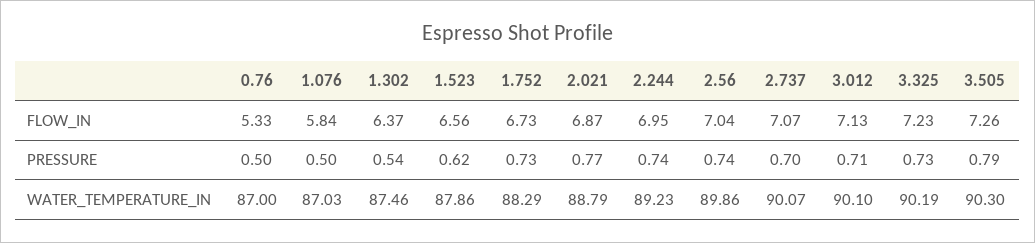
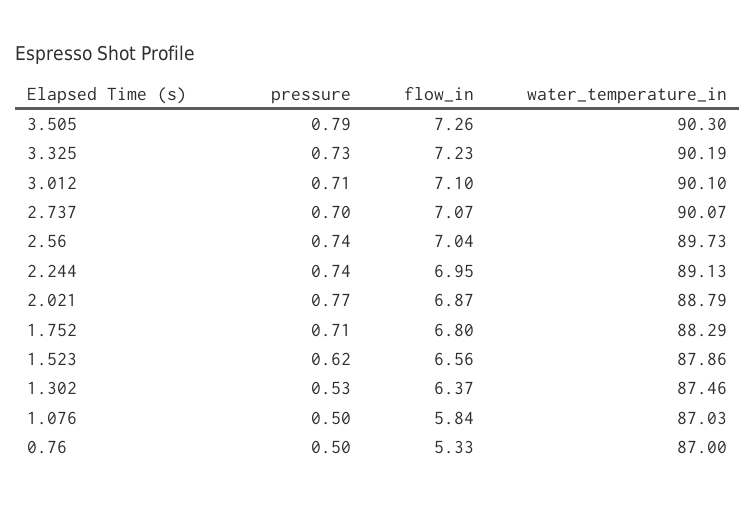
1.752, FLOW_IN: 6.73 -> 6.8
3.012, FLOW_IN: 7.13 -> 7.1
1.302, PRESSURE: 0.54 -> 0.53
1.752, PRESSURE: 0.73 -> 0.71
2.244, WATER_TEMPERATURE_IN: 89.23 -> 89.13
2.56, WATER_TEMPERATURE_IN: 89.86 -> 89.73

